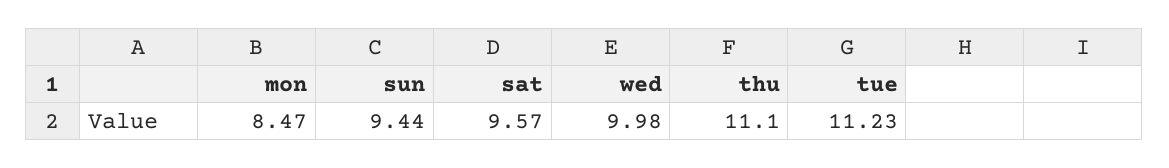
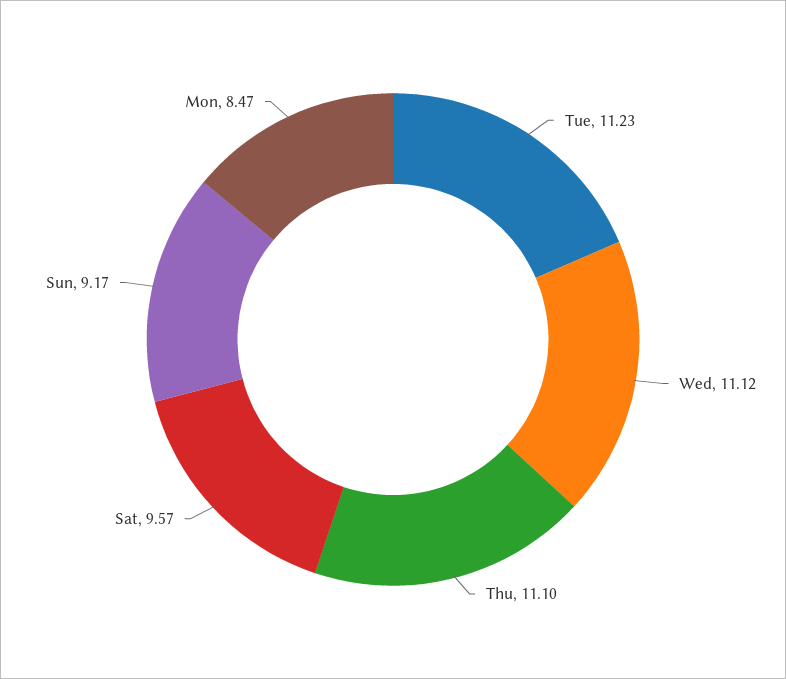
sun: 9.44 -> 9.17
wed: 9.98 -> 11.12

